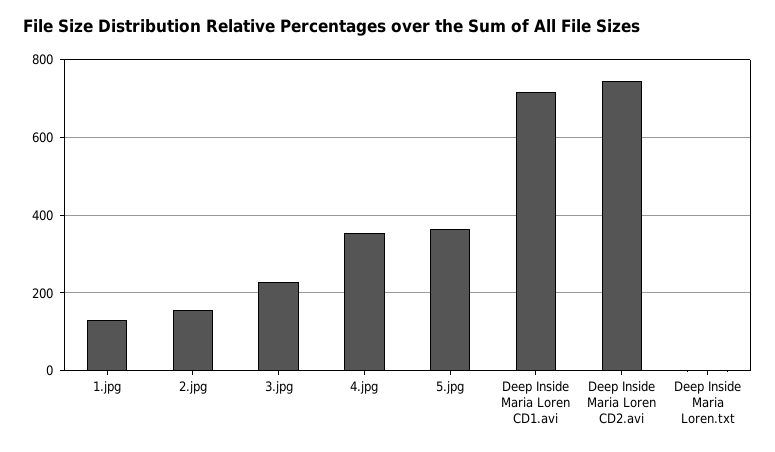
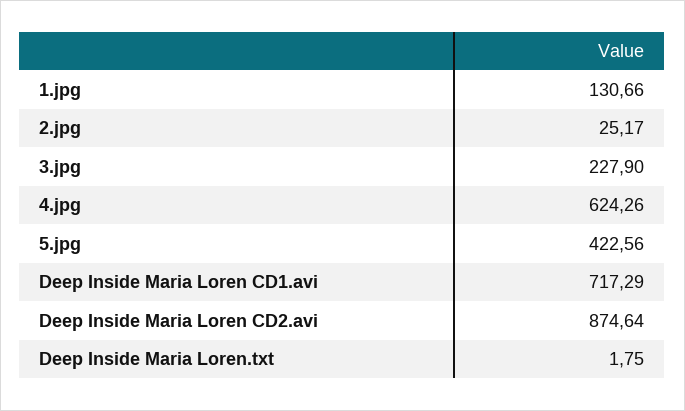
2.jpg: 160 -> 25.17
4.jpg: 360 -> 624.26
5.jpg: 360 -> 422.56
Deep Inside Maria Loren CD2.avi: 740 -> 874.64

